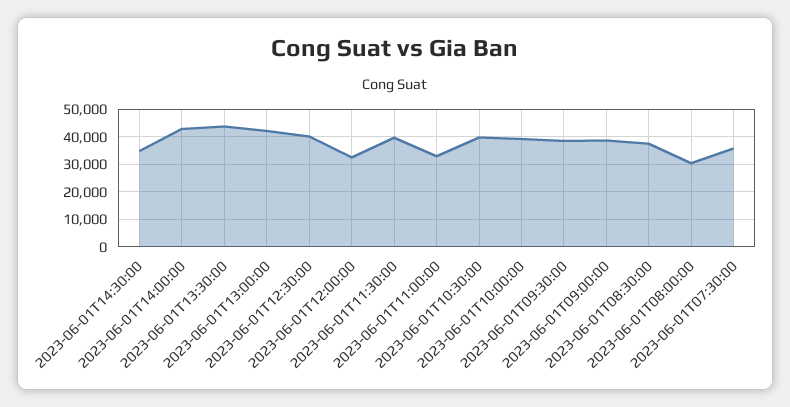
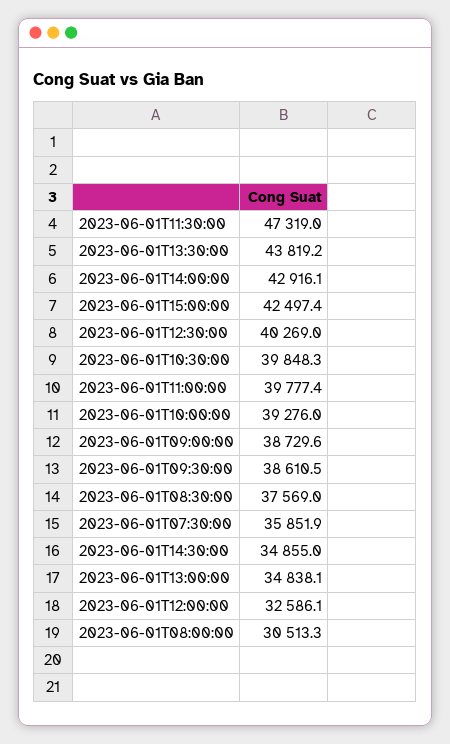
2023-06-01T13:00:00: 42500 -> 34838.1
2023-06-01T11:30:00: 40000 -> 47319
2023-06-01T11:00:00: 32500 -> 39777.4
2023-06-01T15:00:00: none -> 42497.4

